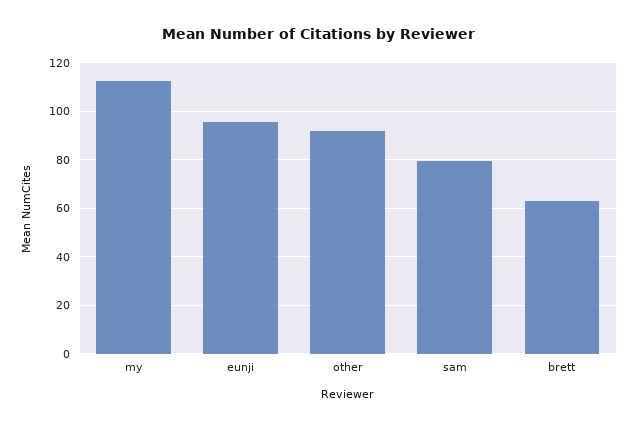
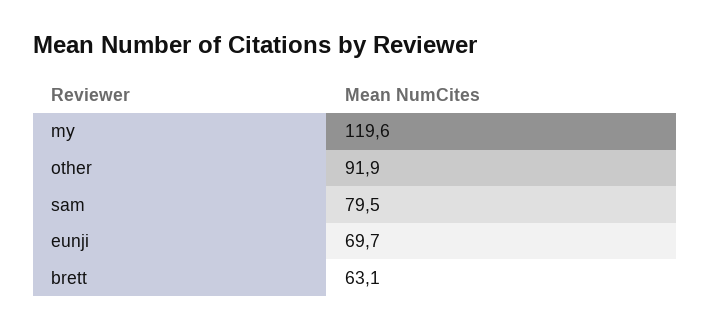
my: 112.5 -> 119.6
eunji: 95 -> 69.7

